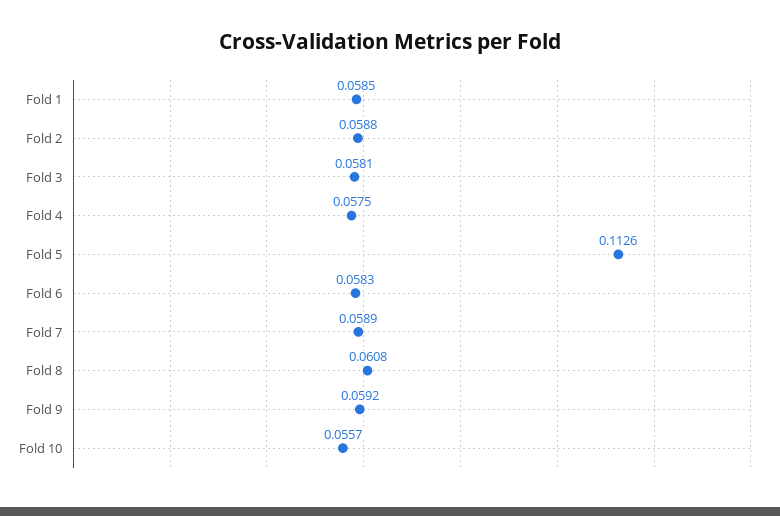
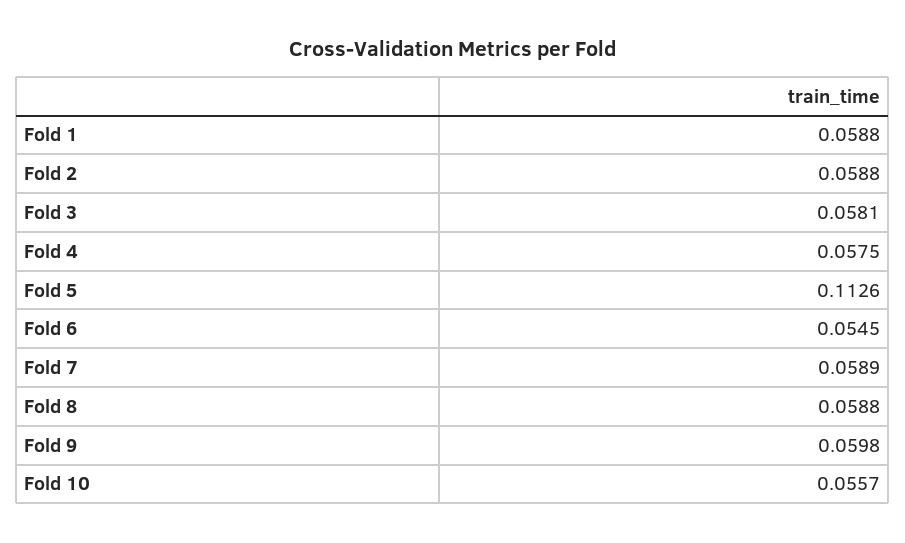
Fold 1: 0.0585 -> 0.0588
Fold 6: 0.0583 -> 0.0545
Fold 8: 0.0608 -> 0.0588
Fold 9: 0.0592 -> 0.0598

